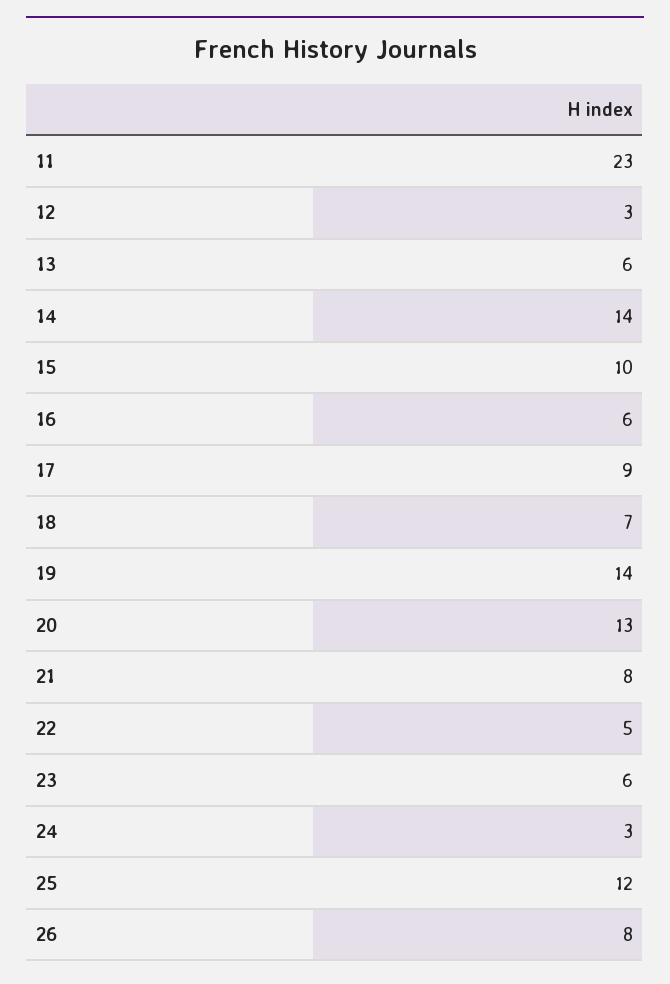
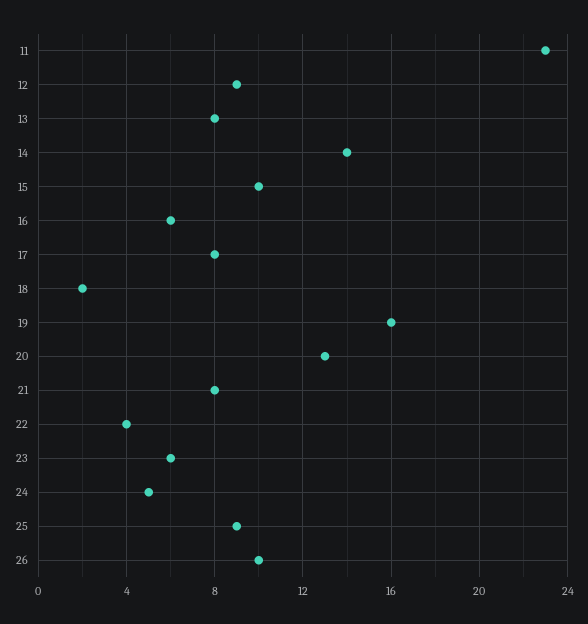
12: 3 -> 9
13: 6 -> 8
17: 9 -> 8
18: 7 -> 2
19: 14 -> 16
22: 5 -> 4
24: 3 -> 5
25: 12 -> 9
26: 8 -> 10

